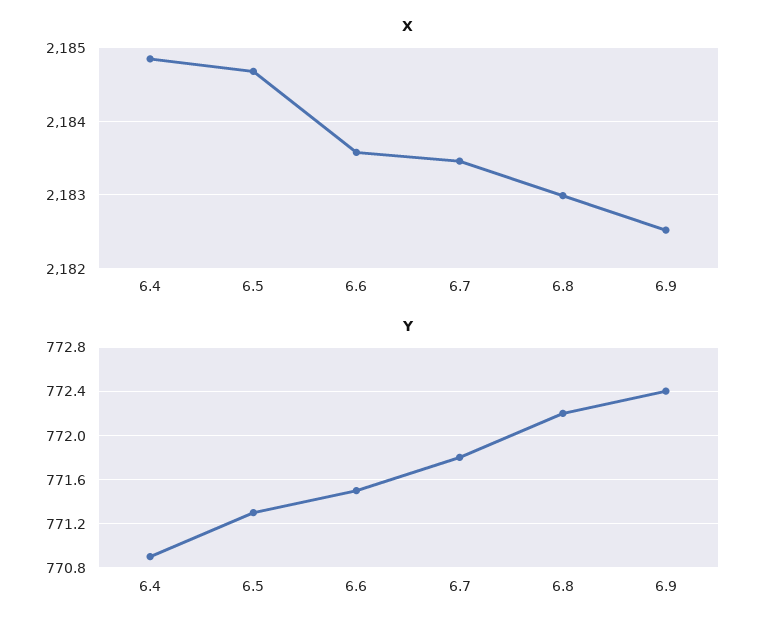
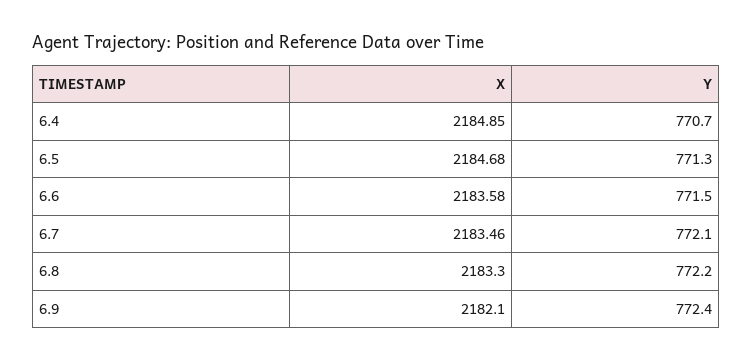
X, 6.8: 2183 -> 2183.3
X, 6.9: 2182.5 -> 2182.1
Y, 6.4: 770.9 -> 770.7
Y, 6.7: 771.8 -> 772.1

